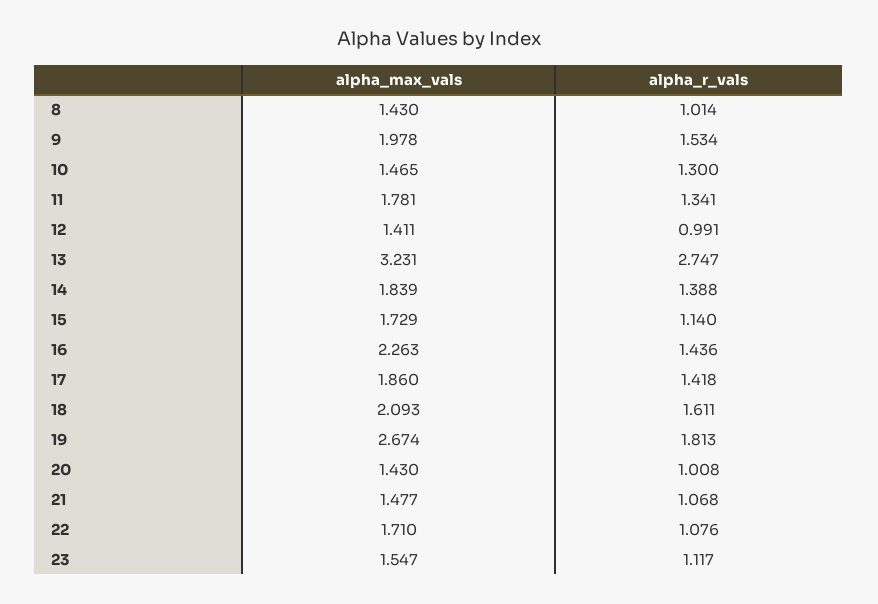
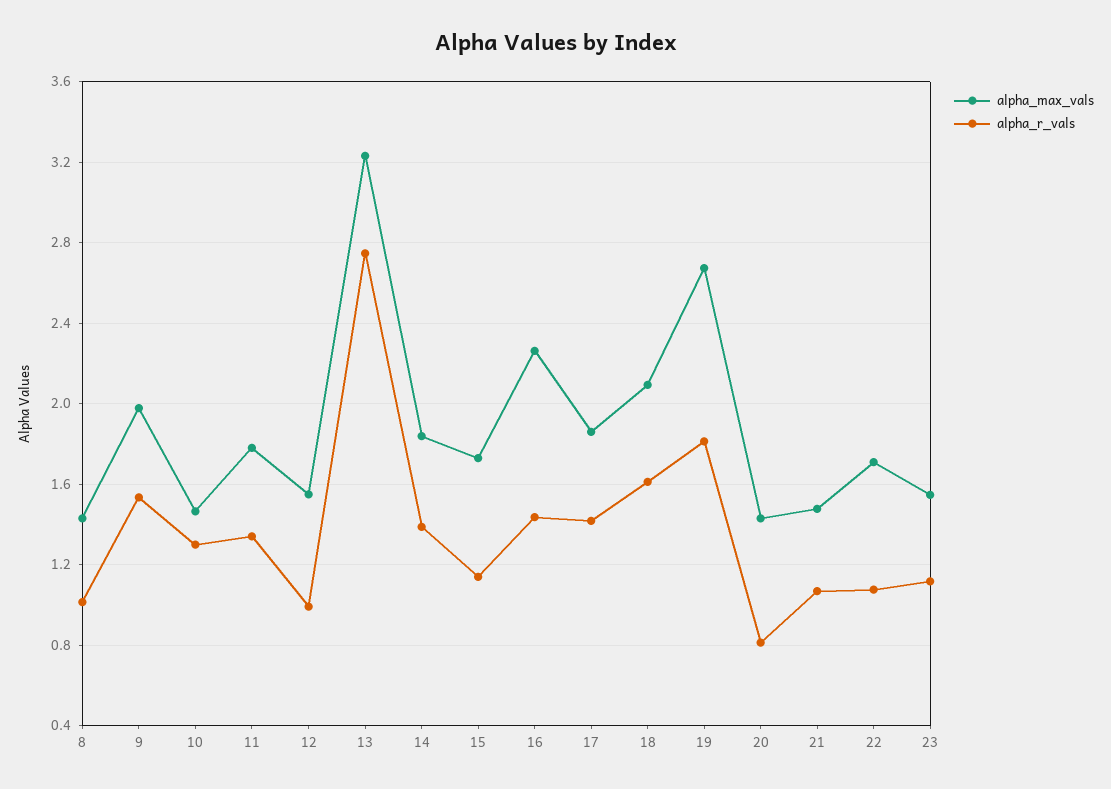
alpha_max_vals, 12: 1.411 -> 1.55
alpha_r_vals, 20: 1.008 -> 0.8

